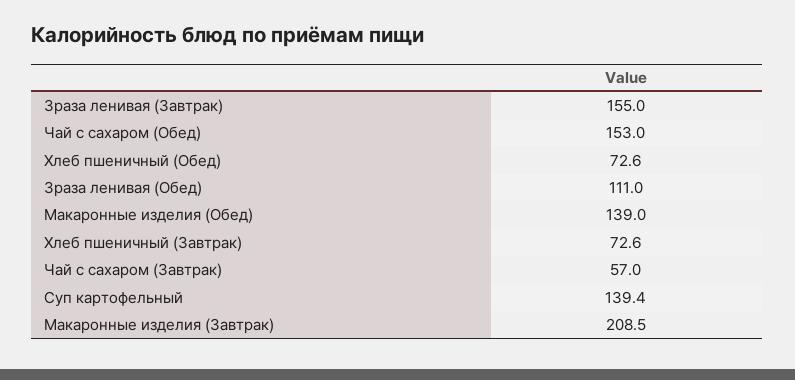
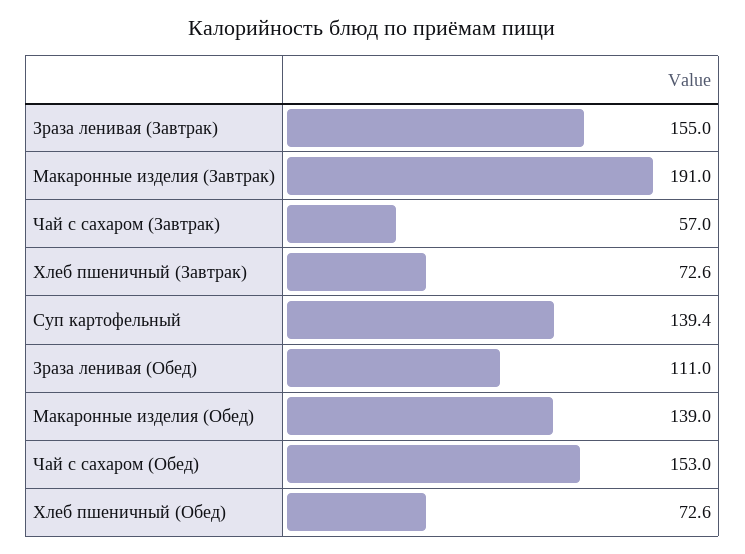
Макаронные изделия (Завтрак): 208.5 -> 191

